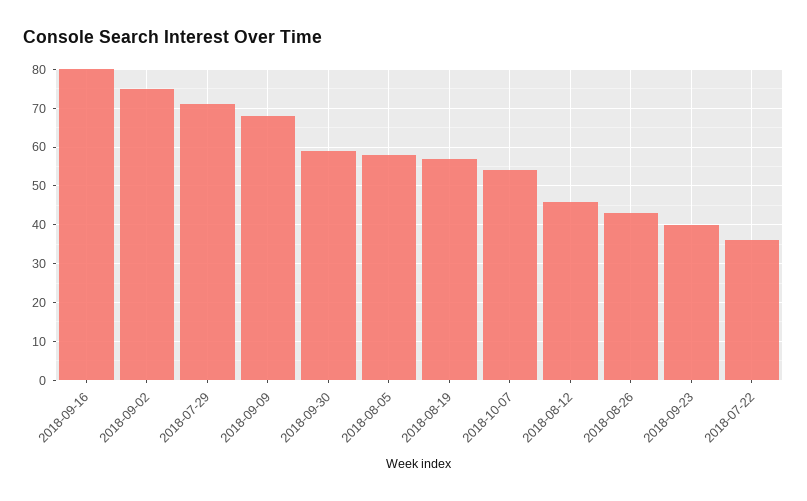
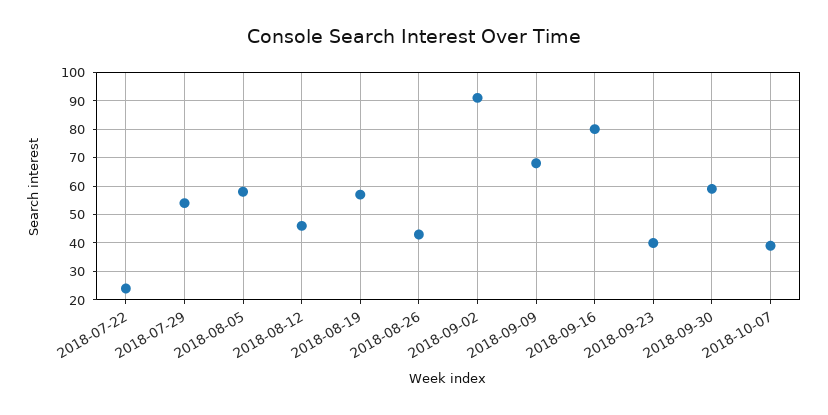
2018-09-02: 75 -> 90
2018-07-29: 70 -> 55
2018-10-07: 55 -> 40
2018-07-22: 35 -> 25

